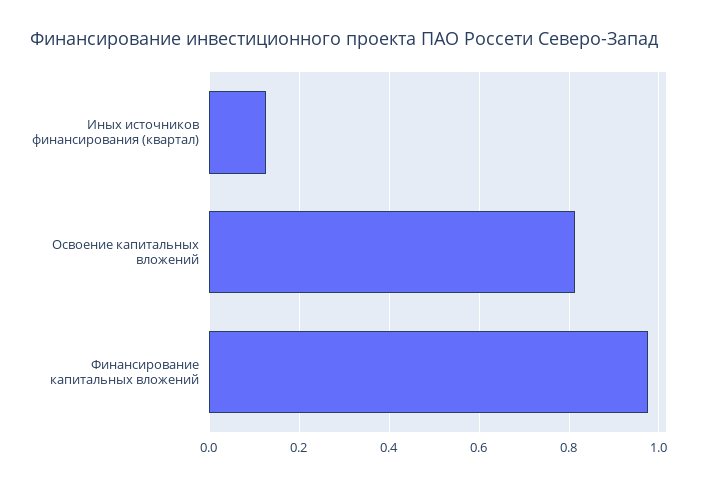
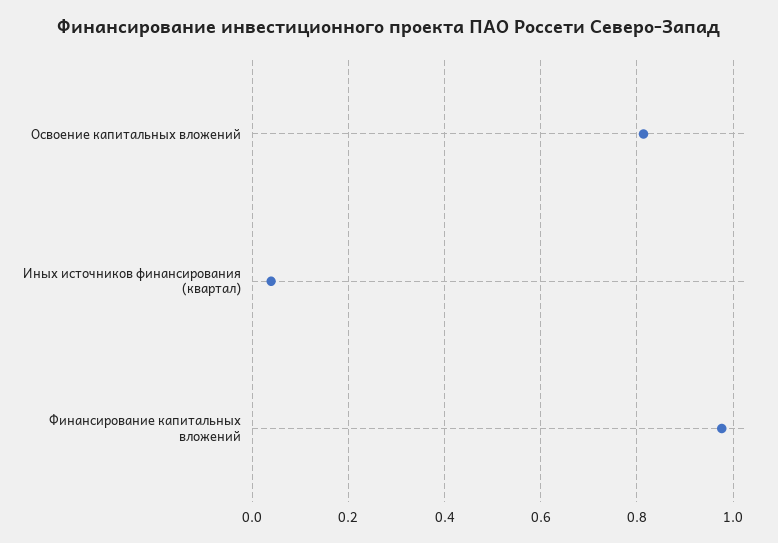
Иных источников финансирования (квартал): 0.12 -> 0.04

